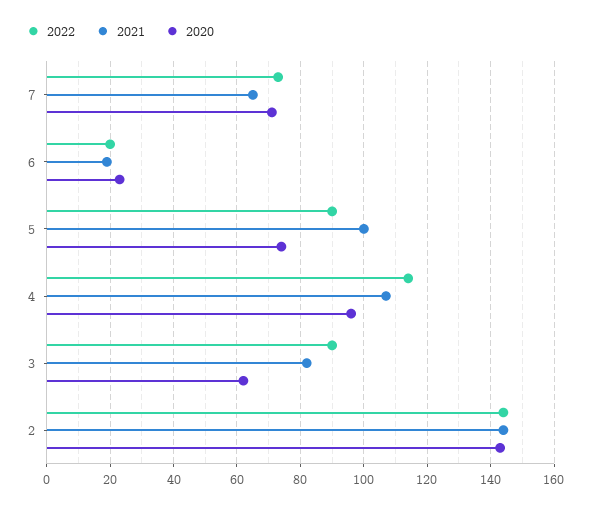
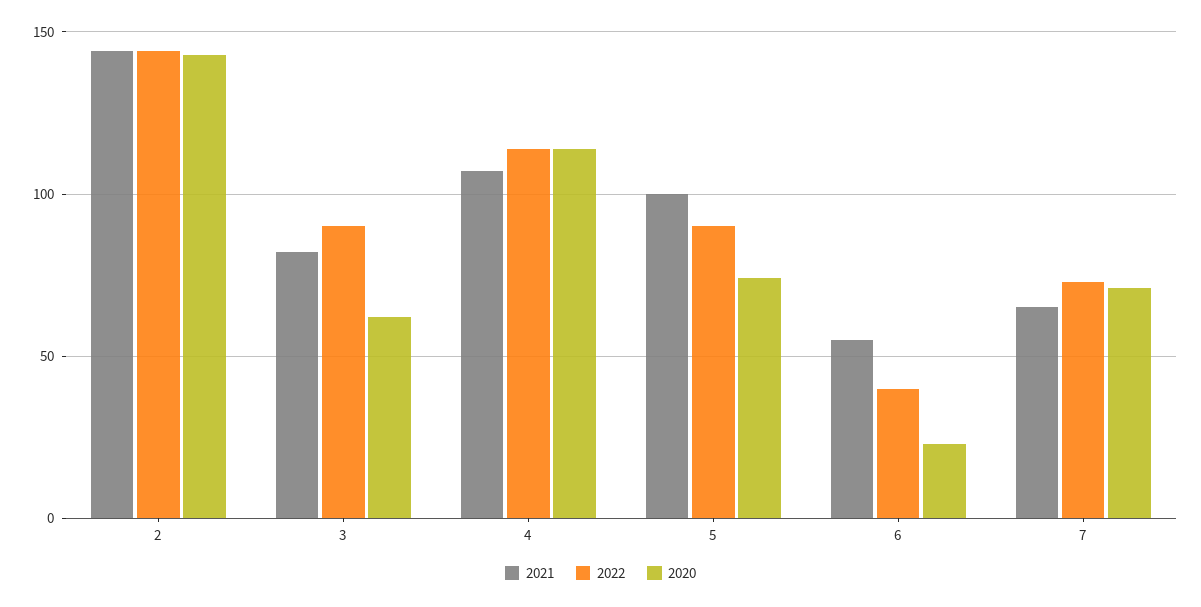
2022, 6: 20 -> 40
2021, 6: 20 -> 55
2020, 4: 95 -> 115

